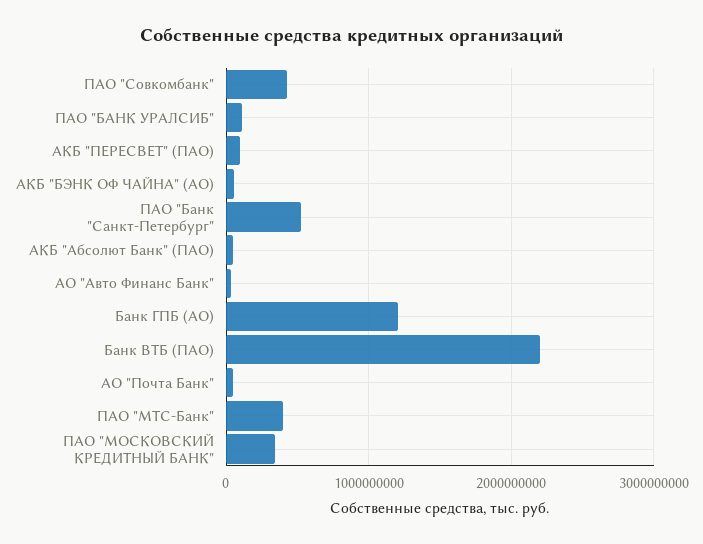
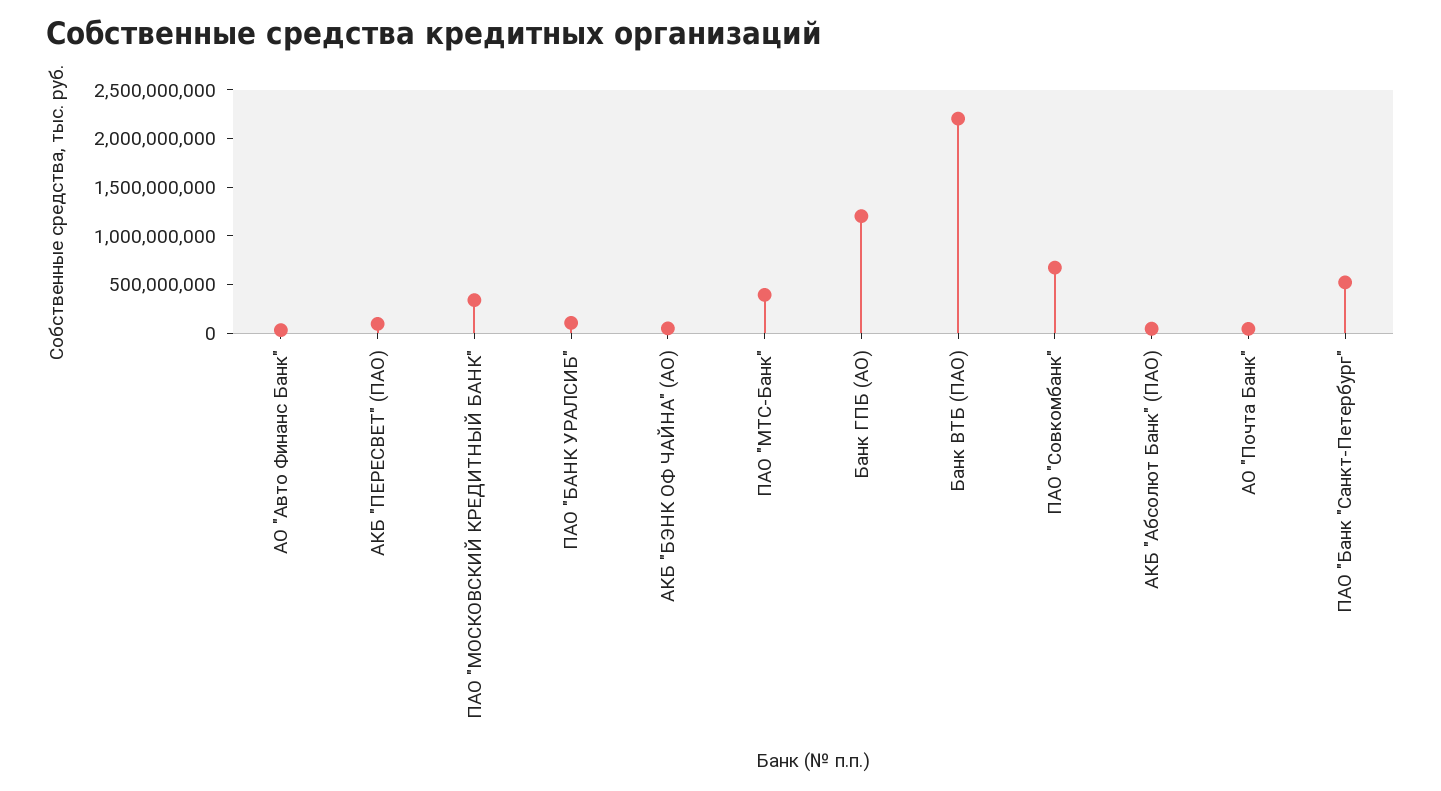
ПАО "Совкомбанк": 400000000 -> 700000000

